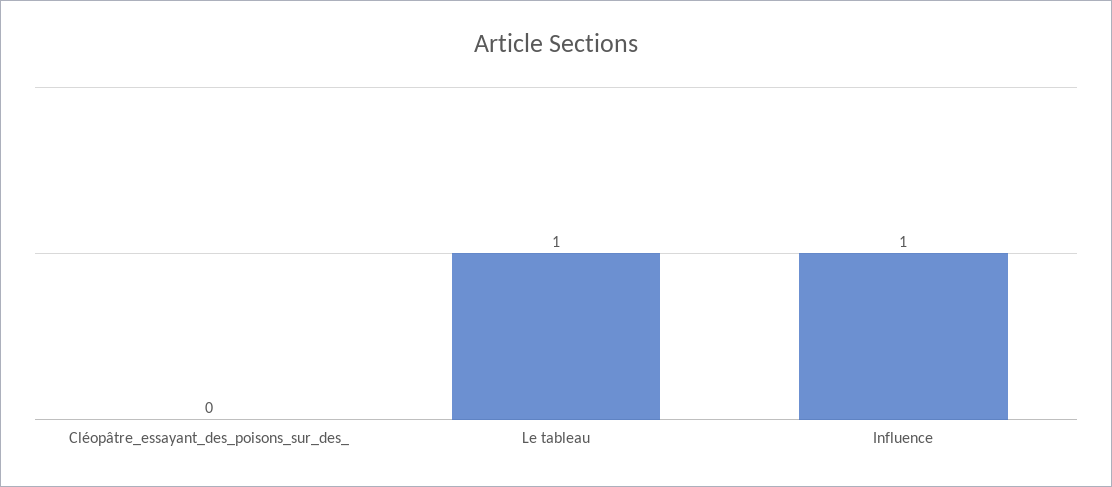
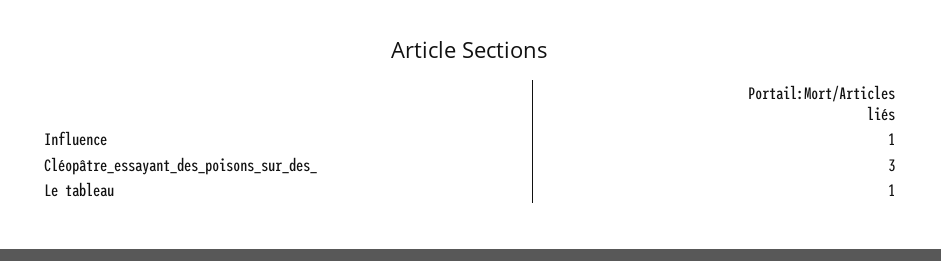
Cléopâtre_essayant_des_poisons_sur_des_: 0 -> 3

